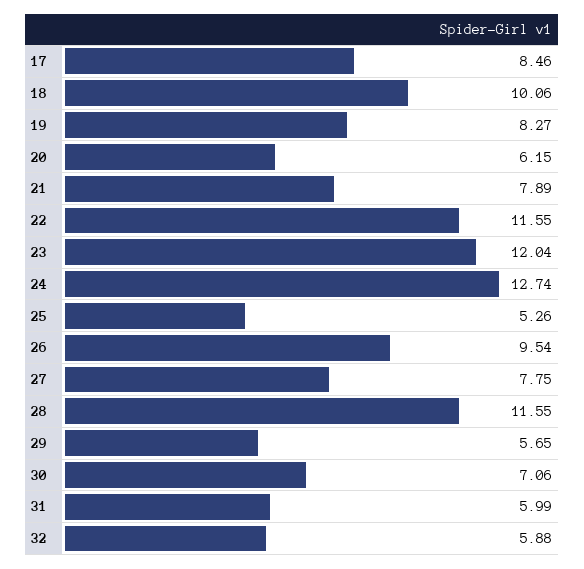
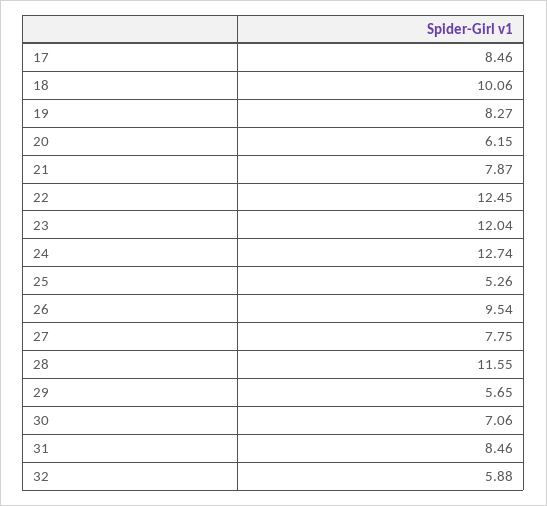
21: 7.89 -> 7.87
22: 11.55 -> 12.45
31: 5.99 -> 8.46

